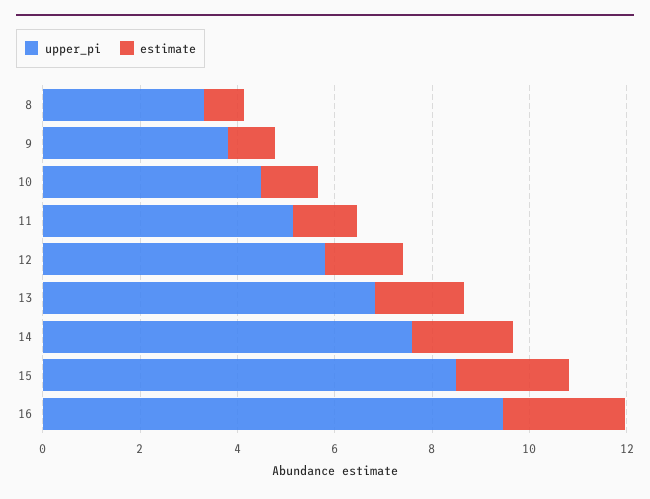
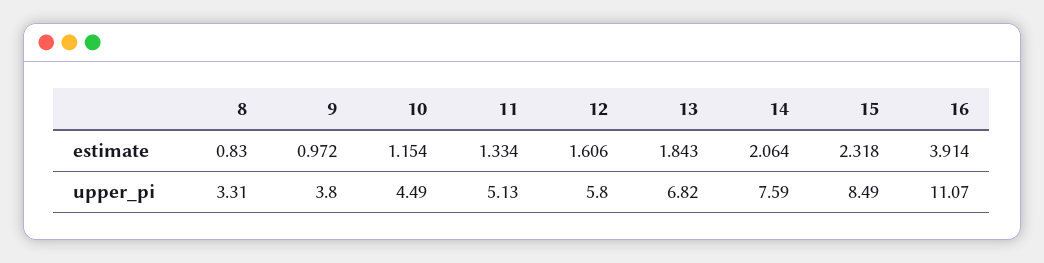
upper_pi, 16: 9.5 -> 11.07
estimate, 16: 2.5 -> 3.914

